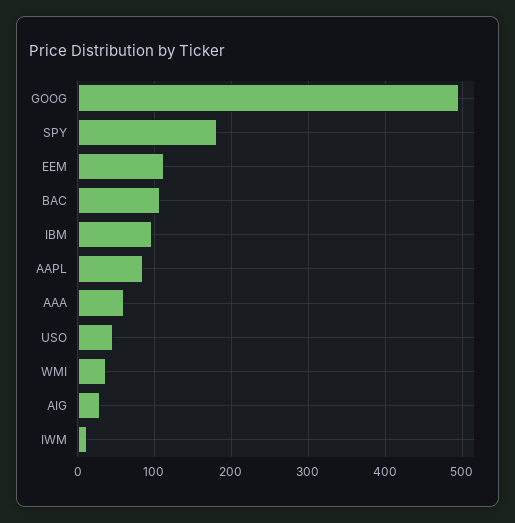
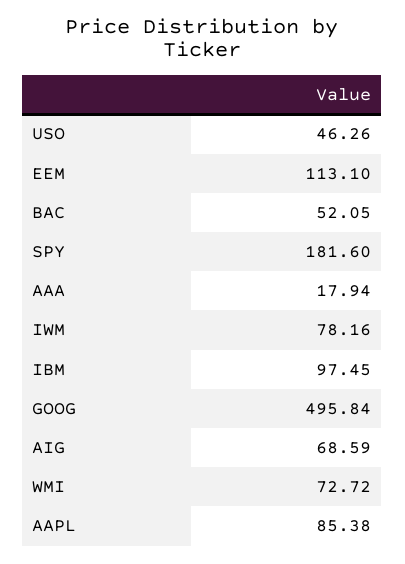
BAC: 110 -> 52.05
AAA: 60 -> 17.94
WMI: 40 -> 72.72
AIG: 30 -> 68.59
IWM: 10 -> 78.16

